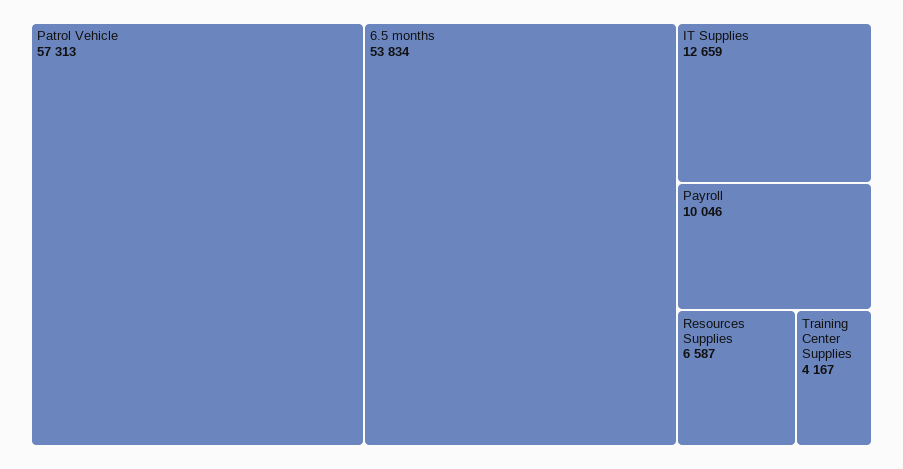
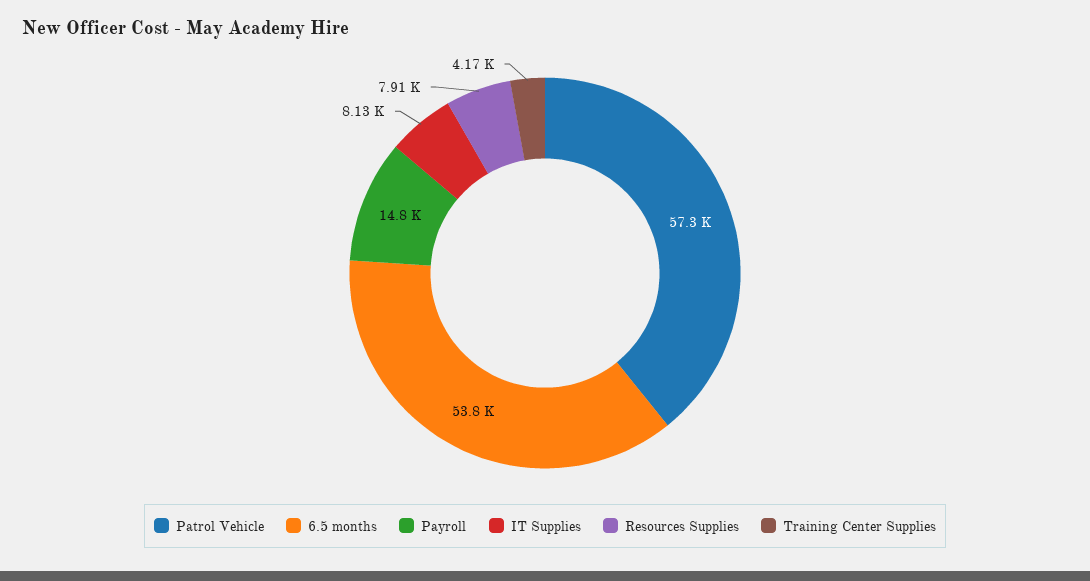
IT Supplies: 12659 -> 8130
Payroll: 10046 -> 14800
Resources Supplies: 6587 -> 7910

